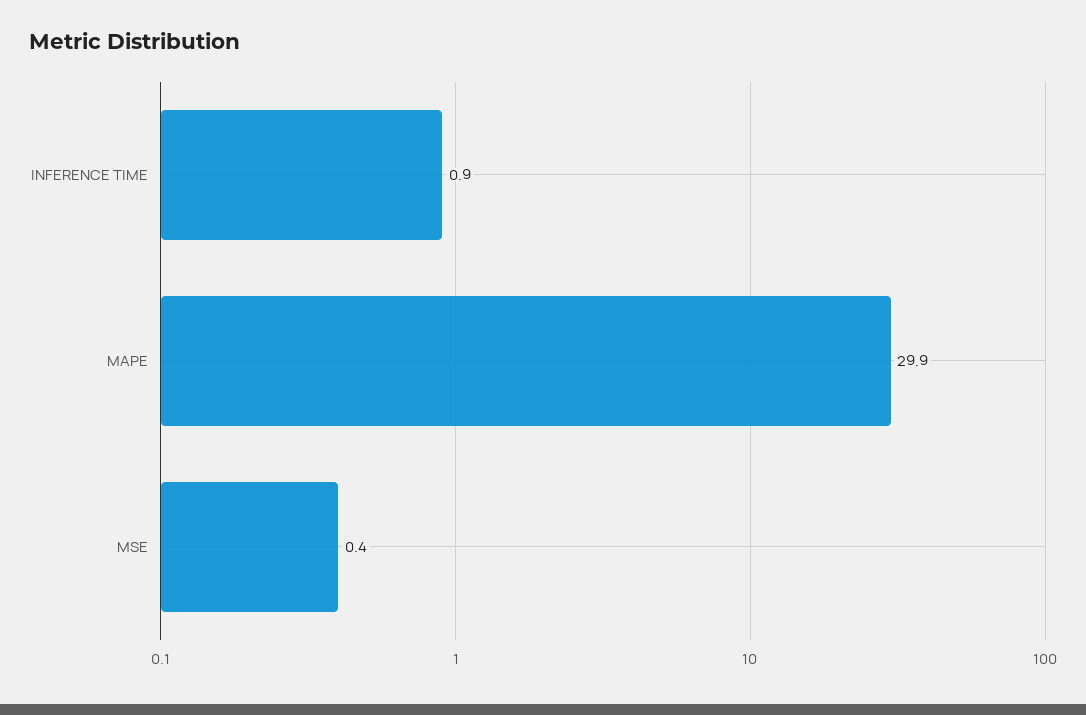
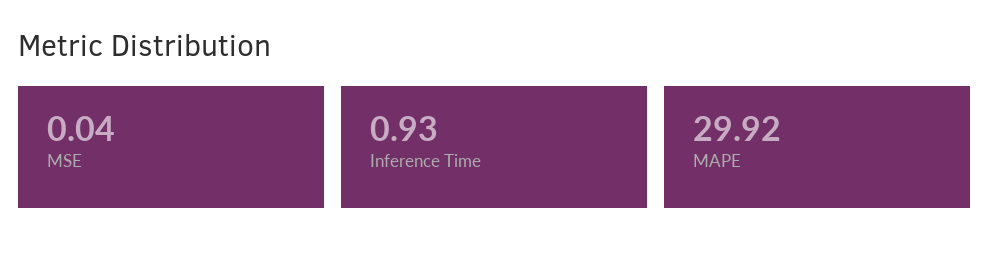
MSE: 0.4 -> 0.04

